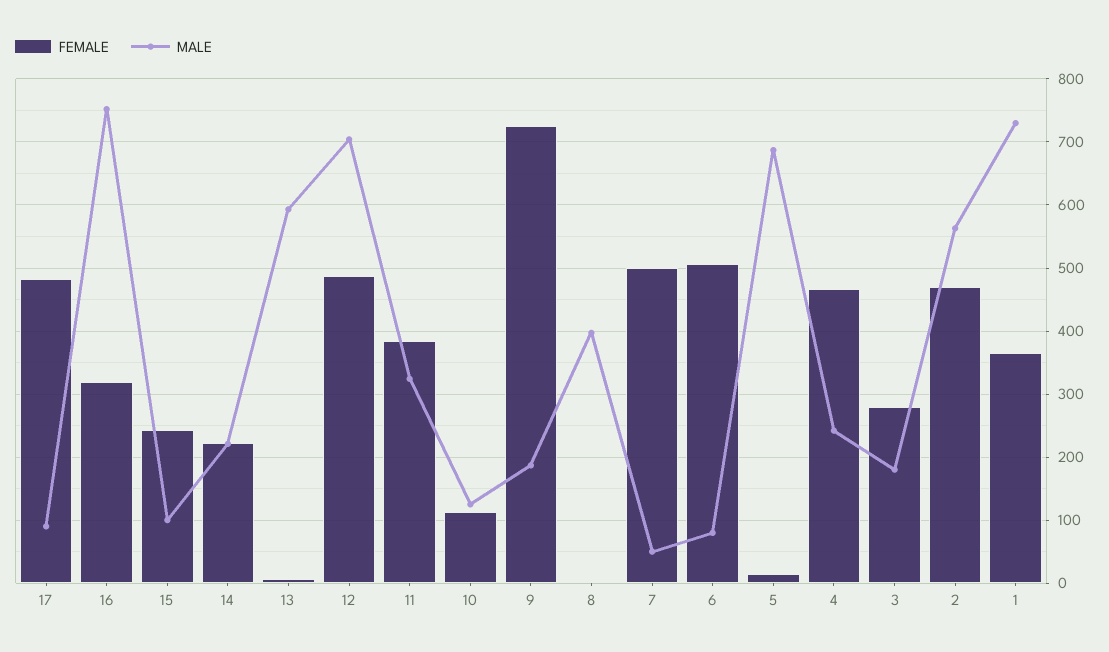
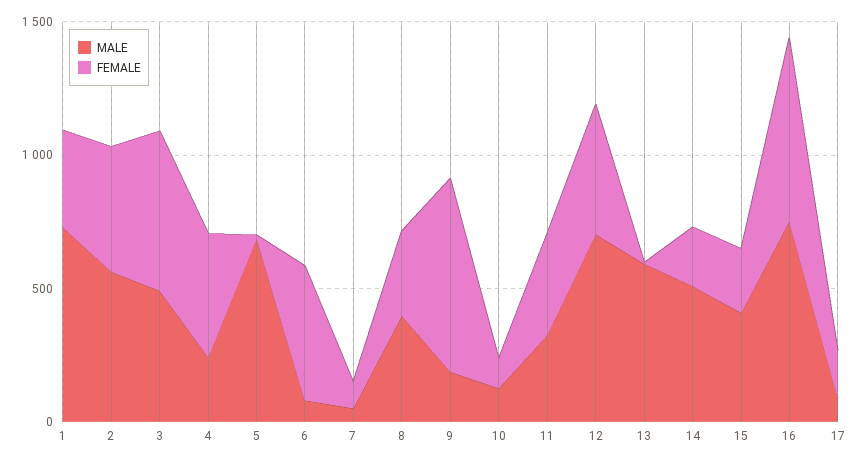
FEMALE, 17: 480 -> 200
FEMALE, 16: 320 -> 700
MALE, 15: 100 -> 400
MALE, 14: 220 -> 500
FEMALE, 8: 0 -> 300
FEMALE, 7: 500 -> 100
FEMALE, 3: 280 -> 600
MALE, 3: 180 -> 500

